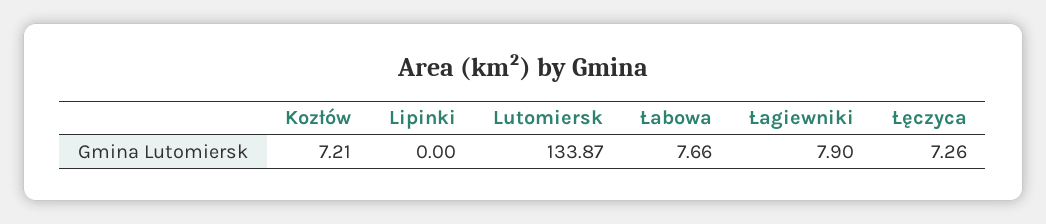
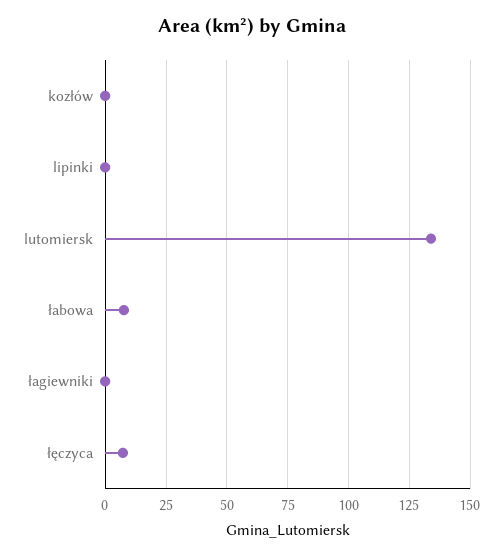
Kozłów: 7.21 -> 0
Łagiewniki: 7.9 -> 0

